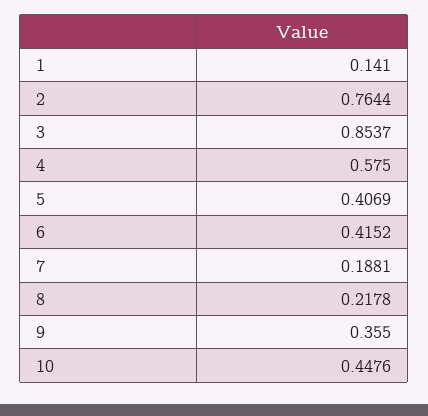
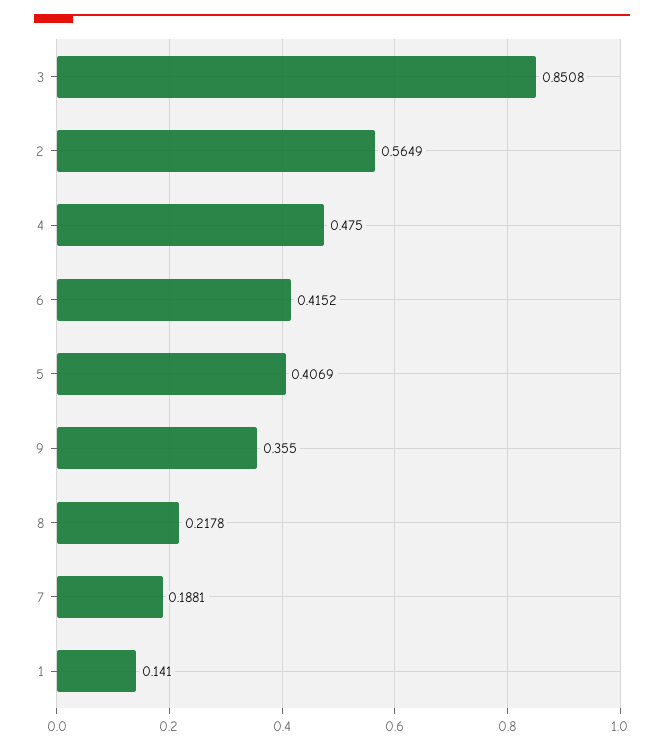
2: 0.7644 -> 0.5649
3: 0.8537 -> 0.8508
4: 0.575 -> 0.475
10: 0.4476 -> none

